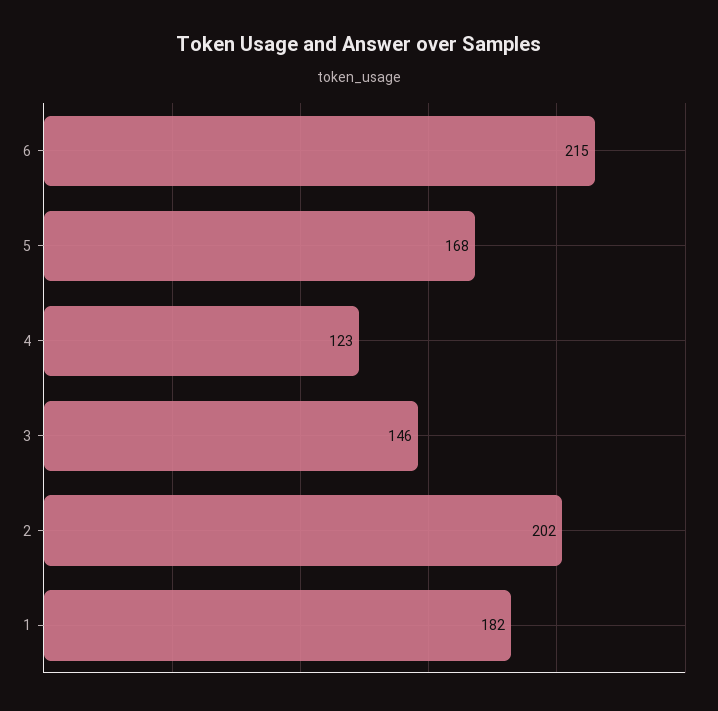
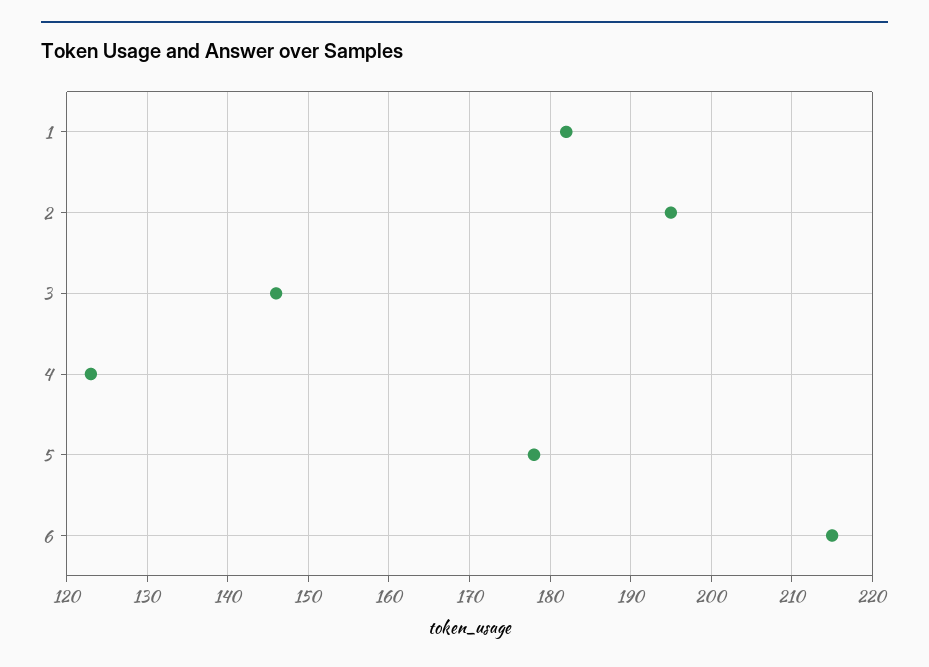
5: 168 -> 178
2: 202 -> 195

